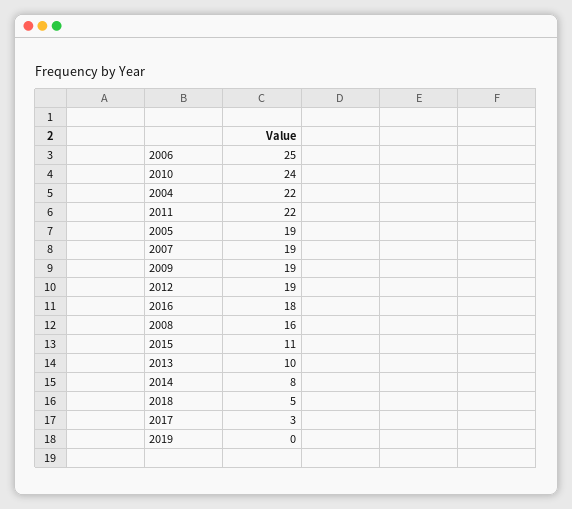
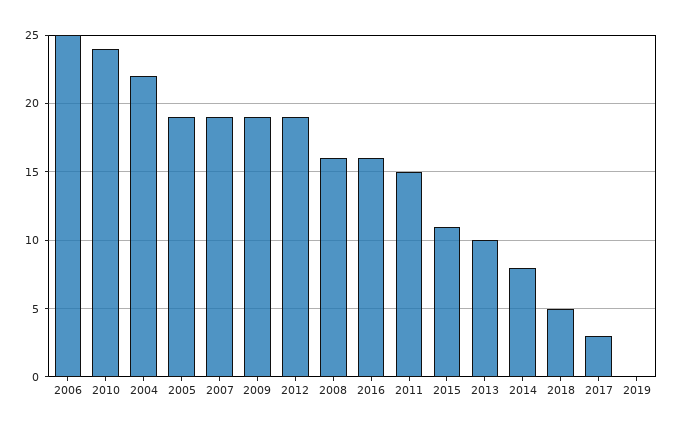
2011: 22 -> 15
2016: 18 -> 16

